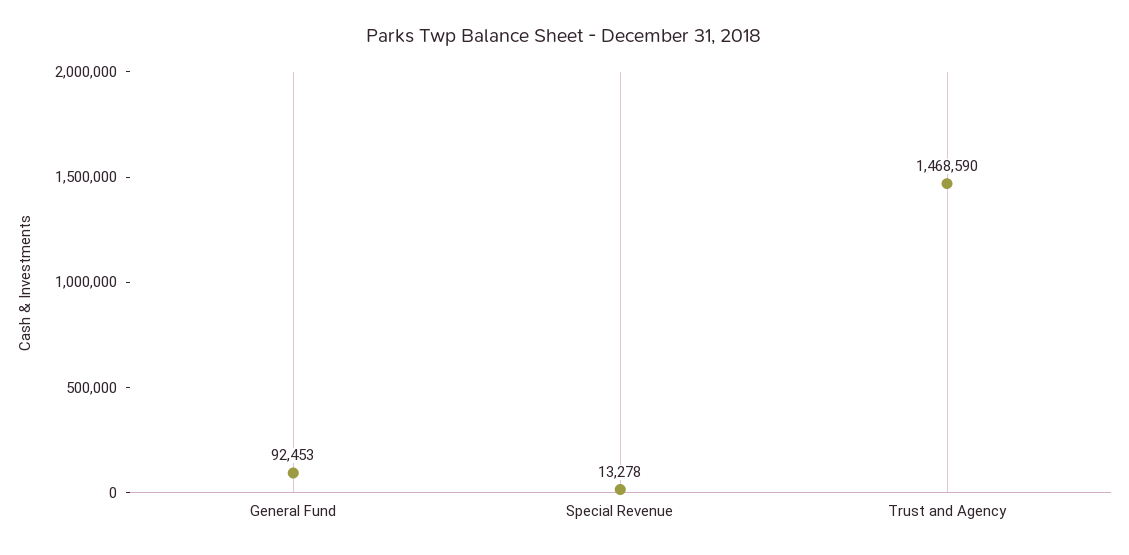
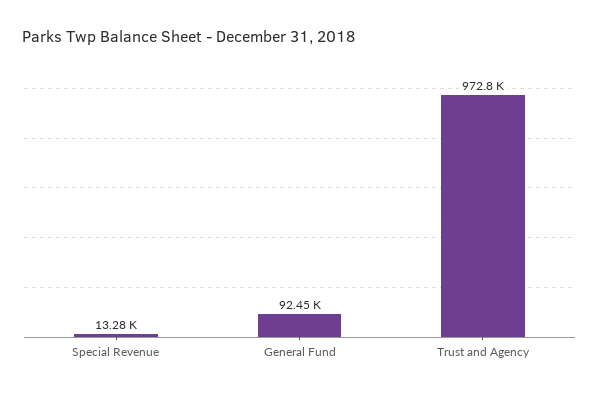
Trust and Agency: 1468590 -> 972800

